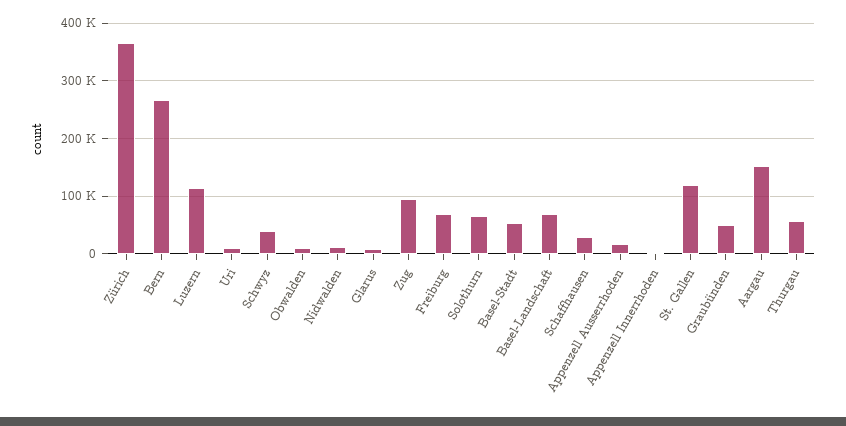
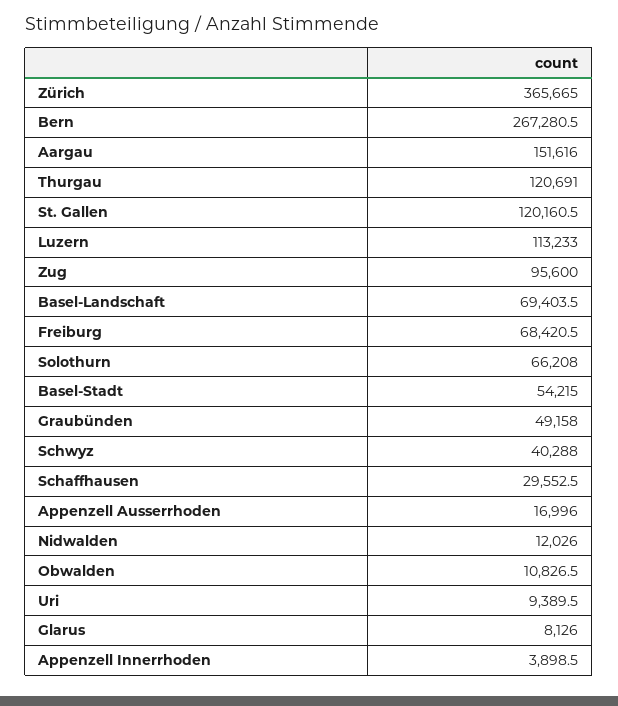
Thurgau: 60000 -> 120691

